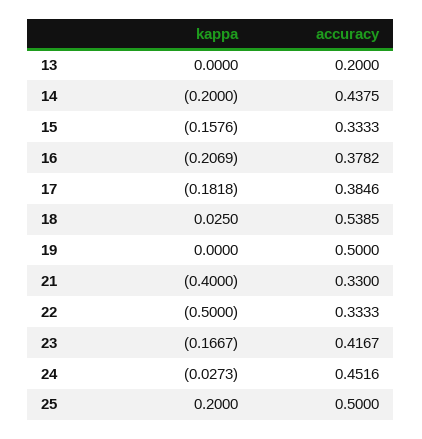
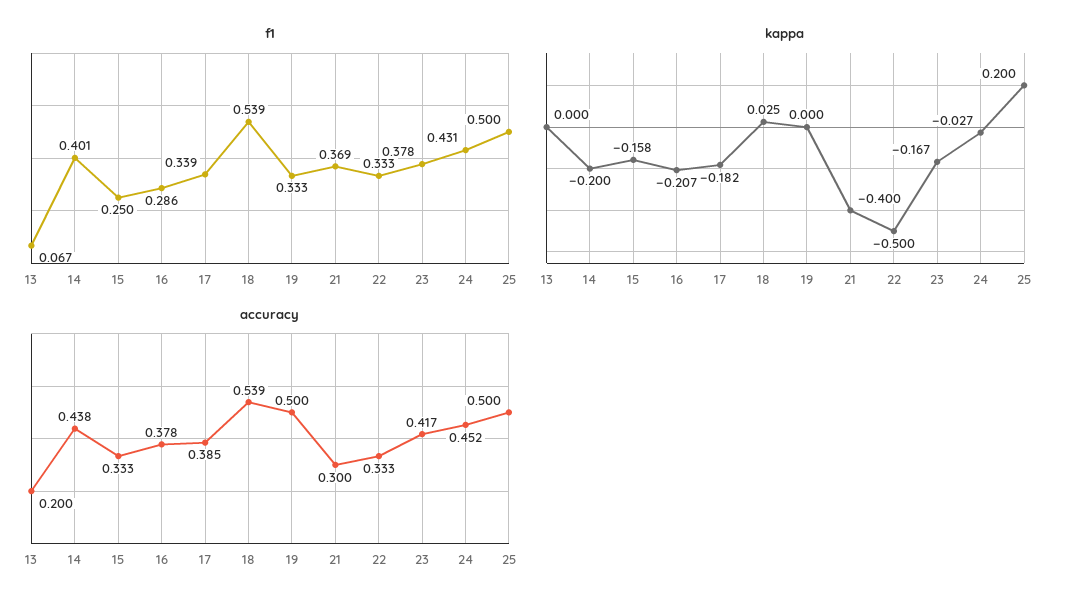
accuracy, 21: 0.33 -> 0.3
f1, 13: none -> 0.067
f1, 14: none -> 0.401
f1, 15: none -> 0.25
f1, 16: none -> 0.286
f1, 17: none -> 0.339
f1, 18: none -> 0.539
f1, 19: none -> 0.333
f1, 21: none -> 0.369
f1, 22: none -> 0.333
f1, 23: none -> 0.378
f1, 24: none -> 0.431
f1, 25: none -> 0.5

